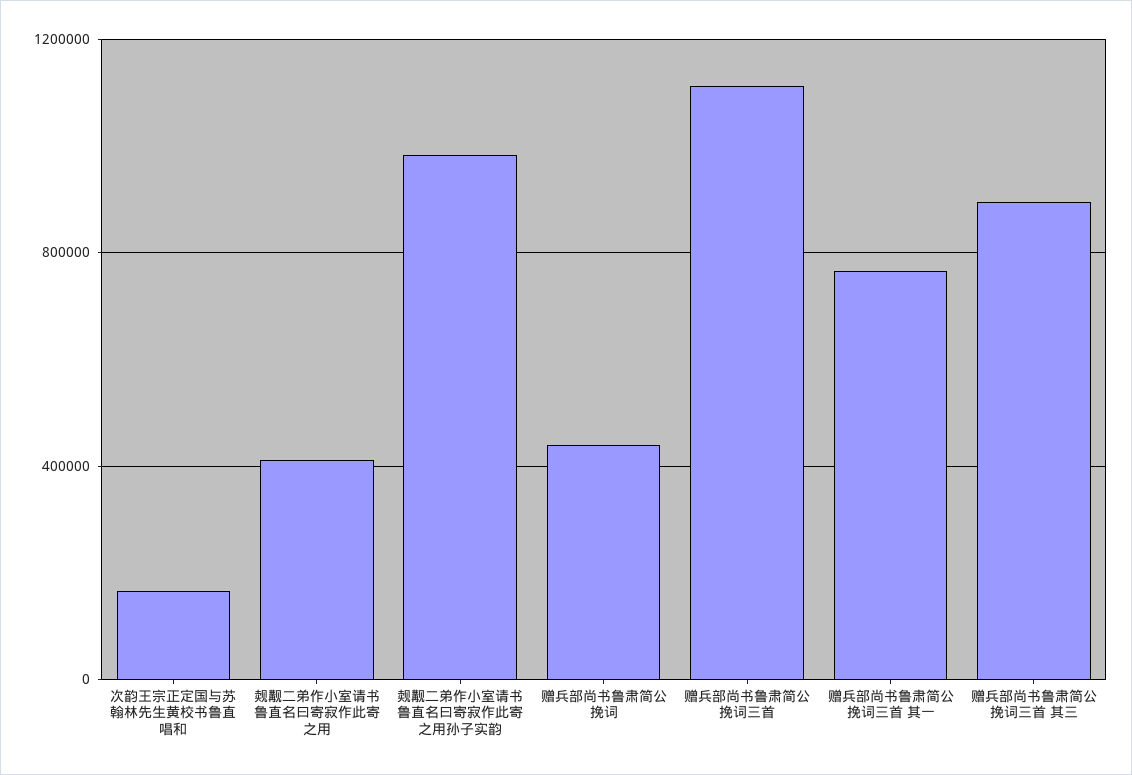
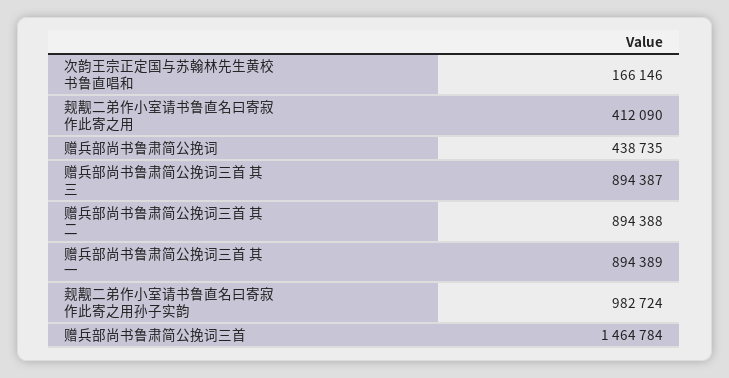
赠兵部尚书鲁肃简公挽词三首: 1100000 -> 1464784
赠兵部尚书鲁肃简公挽词三首 其一: 750000 -> 894389
赠兵部尚书鲁肃简公挽词三首 其二: none -> 894388

